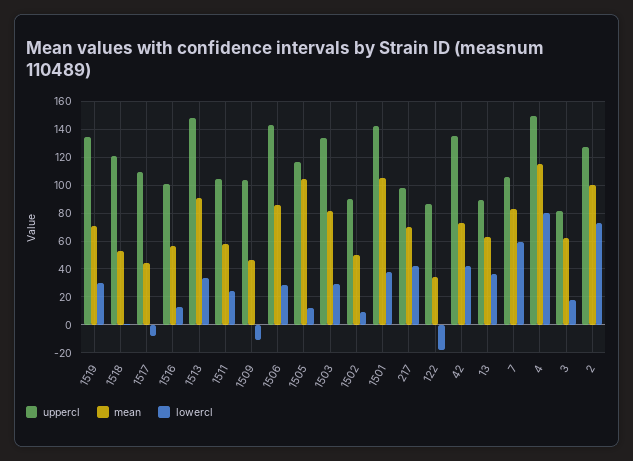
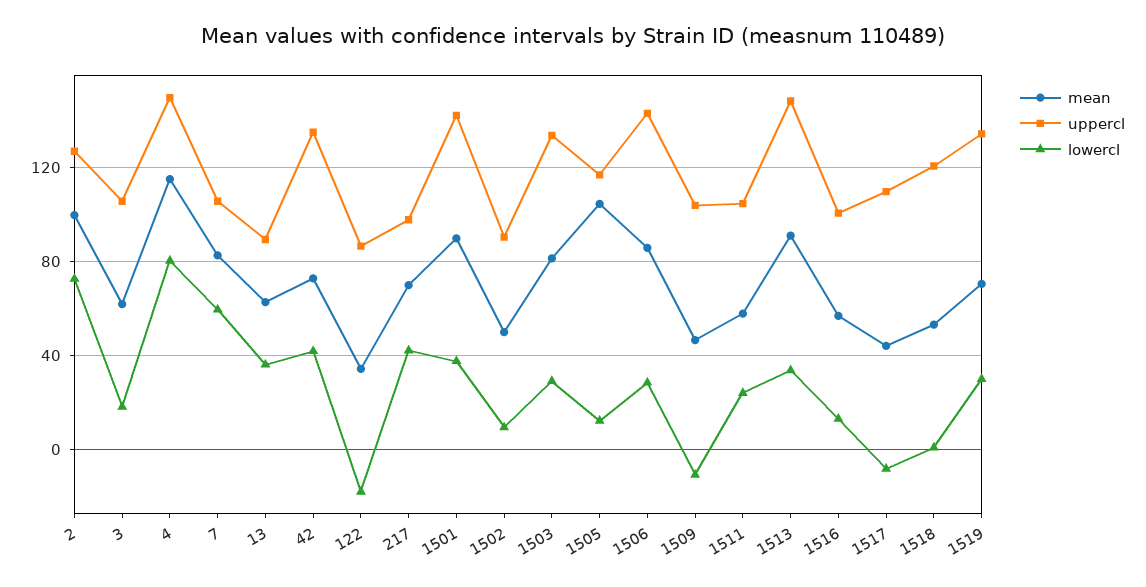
mean, 1501: 105 -> 90
uppercl, 3: 80 -> 105

